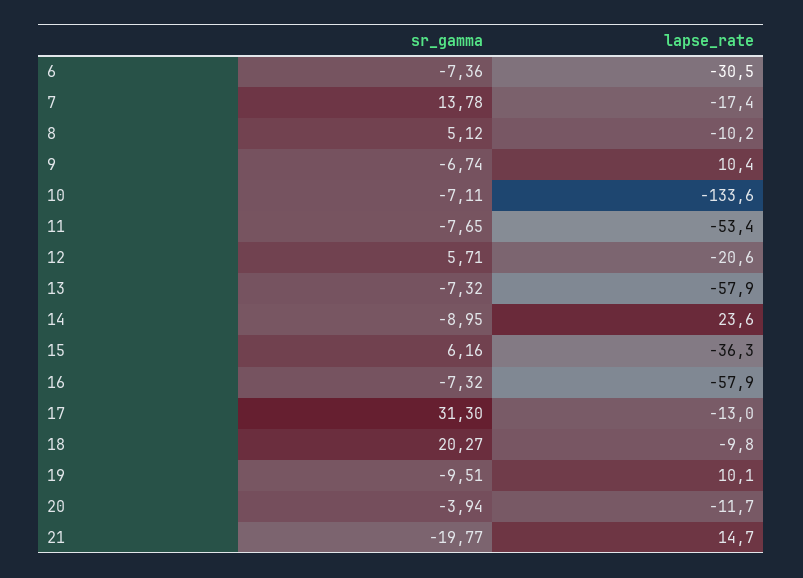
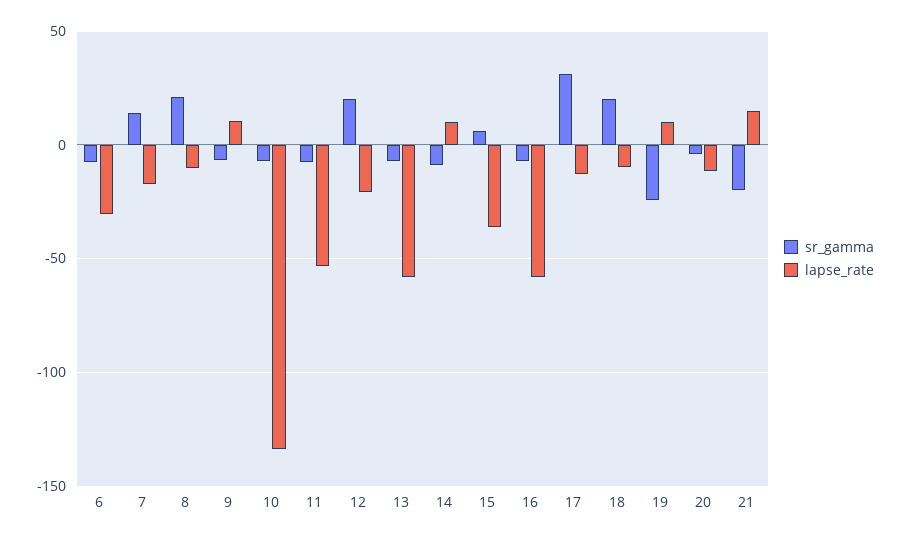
sr_gamma, 8: 5.12 -> 20
sr_gamma, 12: 5.71 -> 20
lapse_rate, 14: 23.6 -> 10
sr_gamma, 19: -9.51 -> -25

